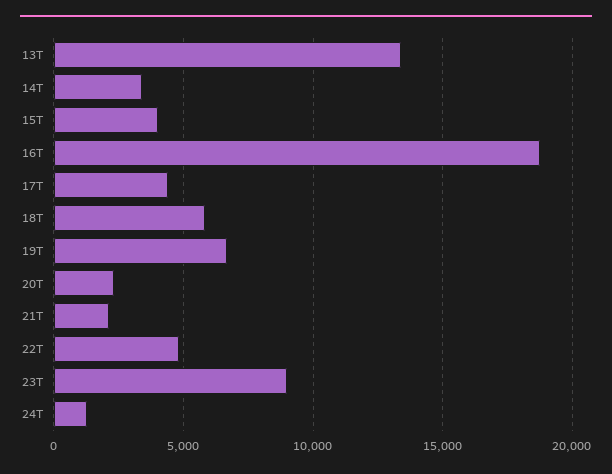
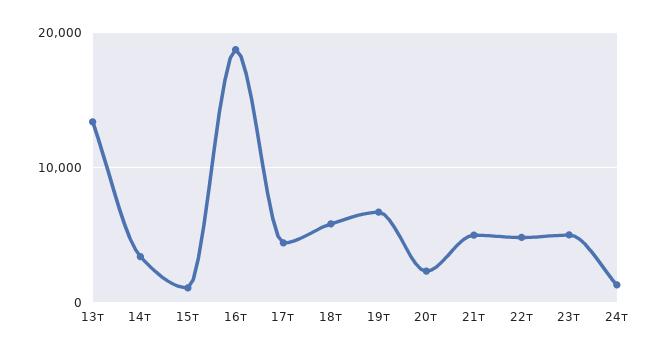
15Т: 4000 -> 1000
21Т: 2000 -> 5000
23Т: 9000 -> 5000

